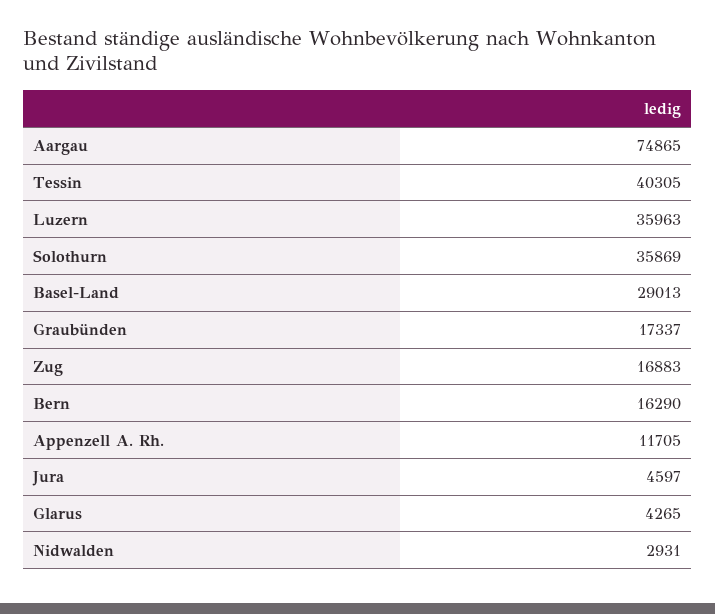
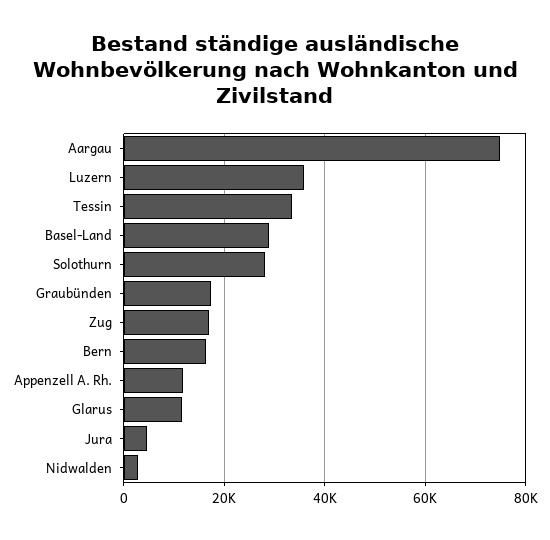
Tessin: 40305 -> 34000
Solothurn: 35869 -> 28000
Glarus: 4265 -> 12000

